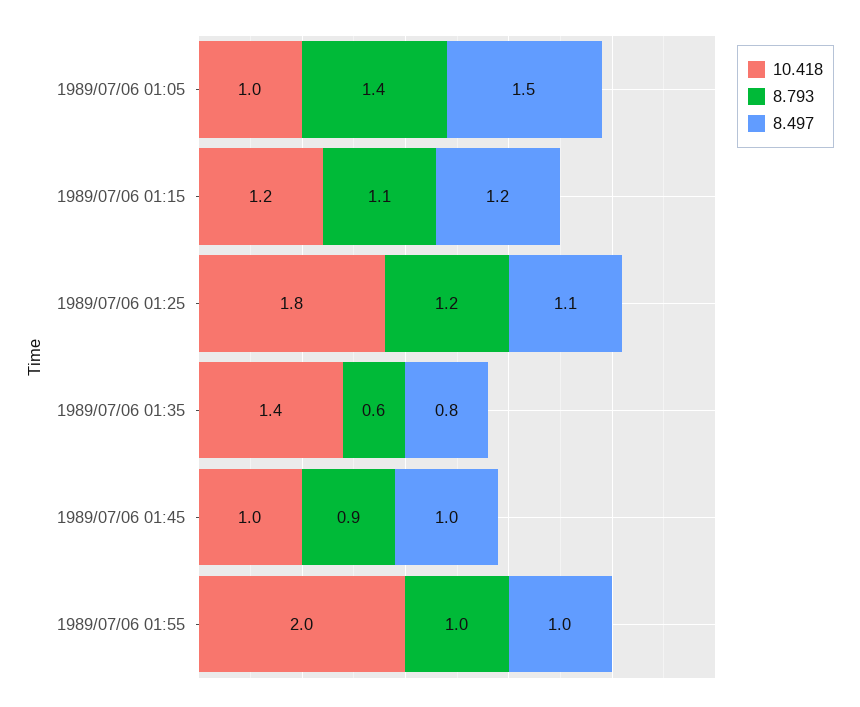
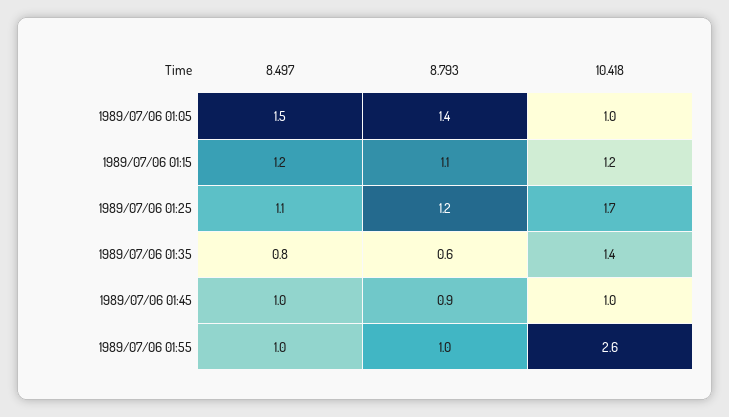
10.418, 1989/07/06 01:25: 1.8 -> 1.7
10.418, 1989/07/06 01:55: 2 -> 2.6

